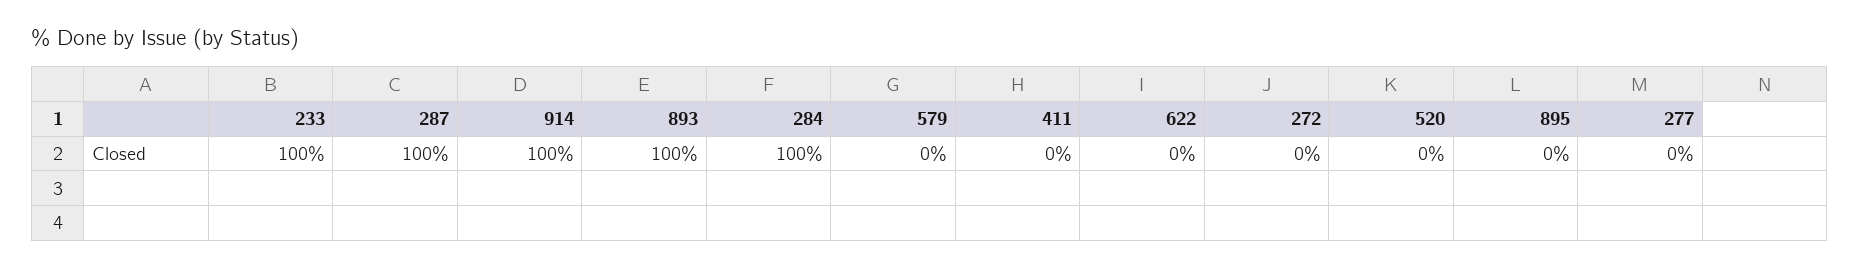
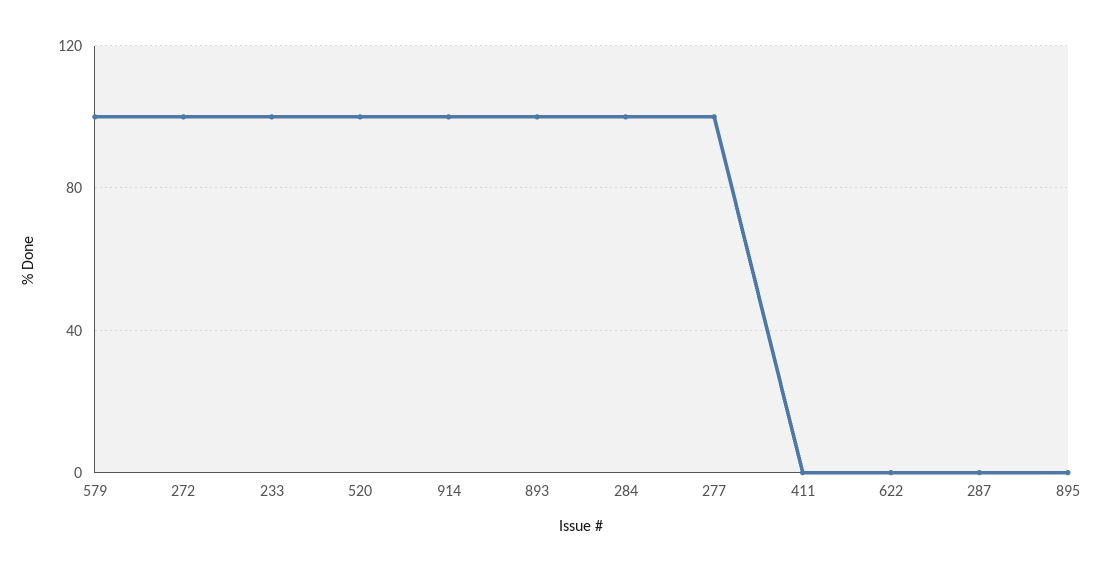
287: 100 -> 0
579: 0 -> 100
272: 0 -> 100
520: 0 -> 100
277: 0 -> 100

